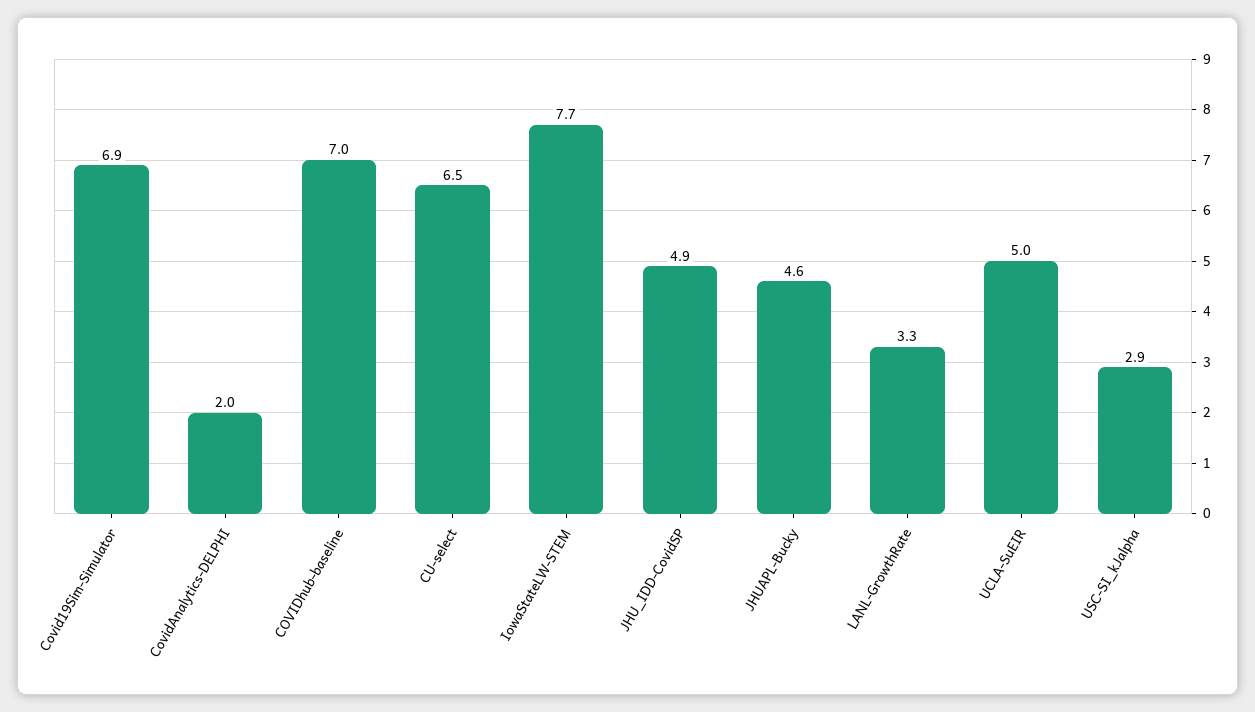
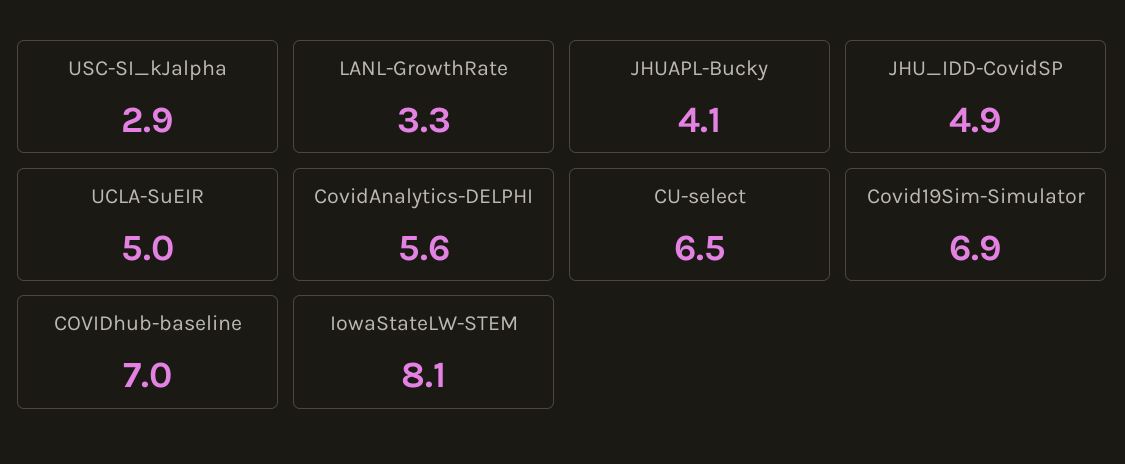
CovidAnalytics-DELPHI: 2 -> 5.6
IowaStateLW-STEM: 7.7 -> 8.1
JHUAPL-Bucky: 4.6 -> 4.1

